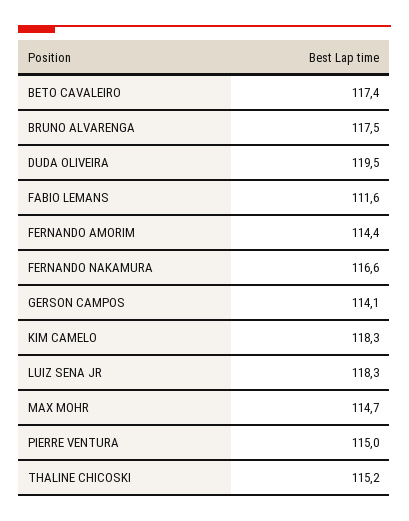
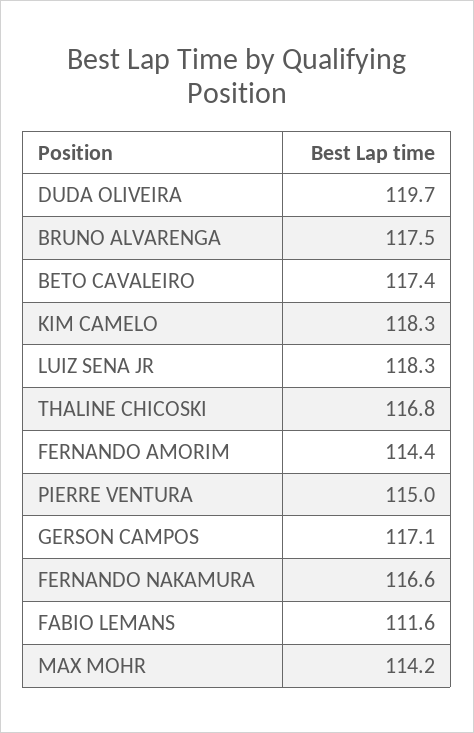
DUDA OLIVEIRA: 119.5 -> 119.7
GERSON CAMPOS: 114.1 -> 117.1
MAX MOHR: 114.7 -> 114.2
THALINE CHICOSKI: 115.2 -> 116.8

